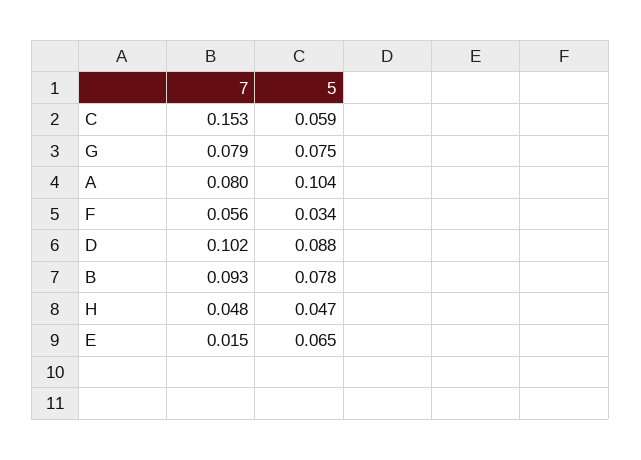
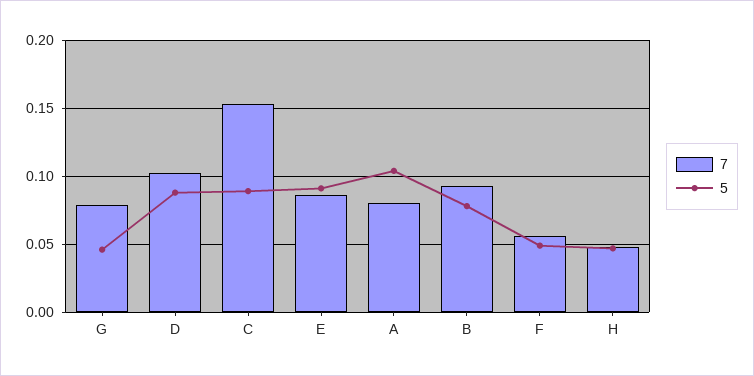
5, C: 0.059 -> 0.09
5, G: 0.075 -> 0.045
5, F: 0.034 -> 0.05
7, E: 0.015 -> 0.085
5, E: 0.065 -> 0.09

